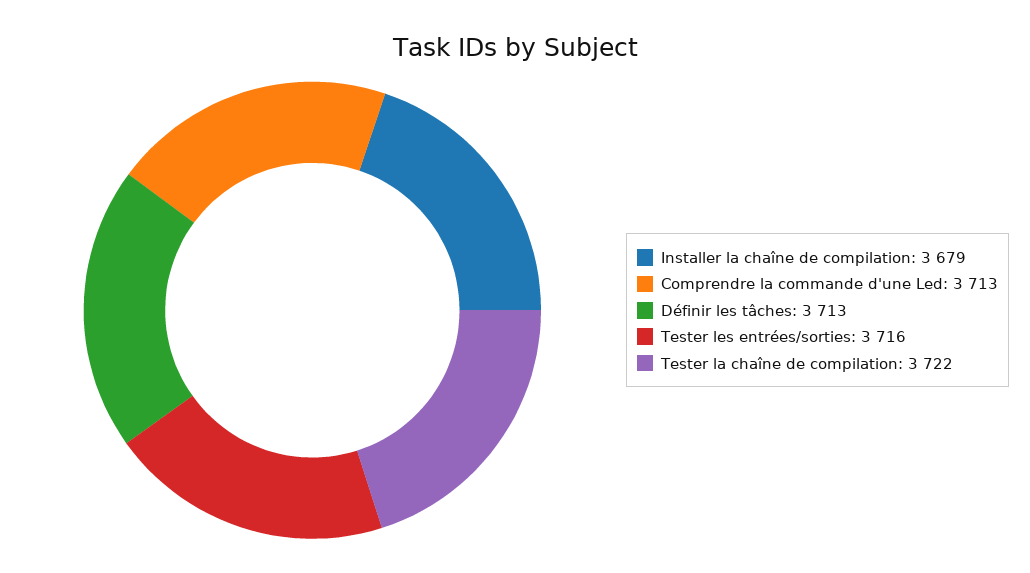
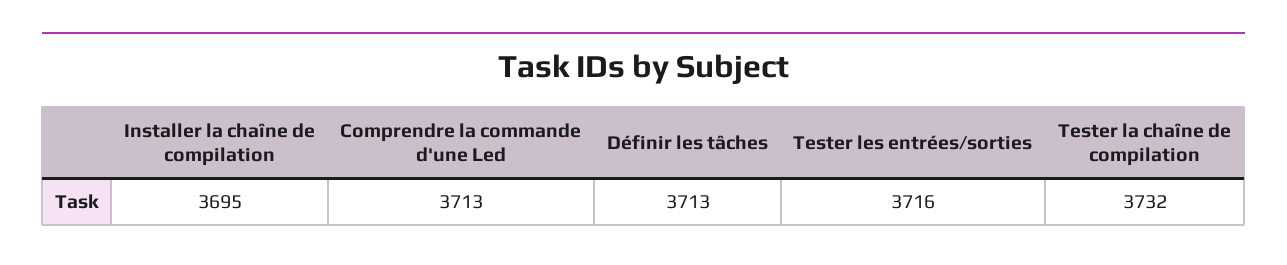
Installer la chaîne de compilation: 3679 -> 3695
Tester la chaîne de compilation: 3722 -> 3732

